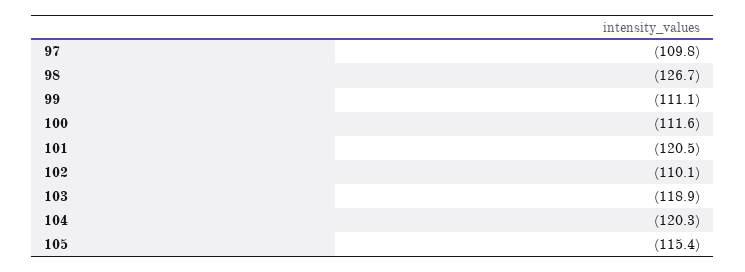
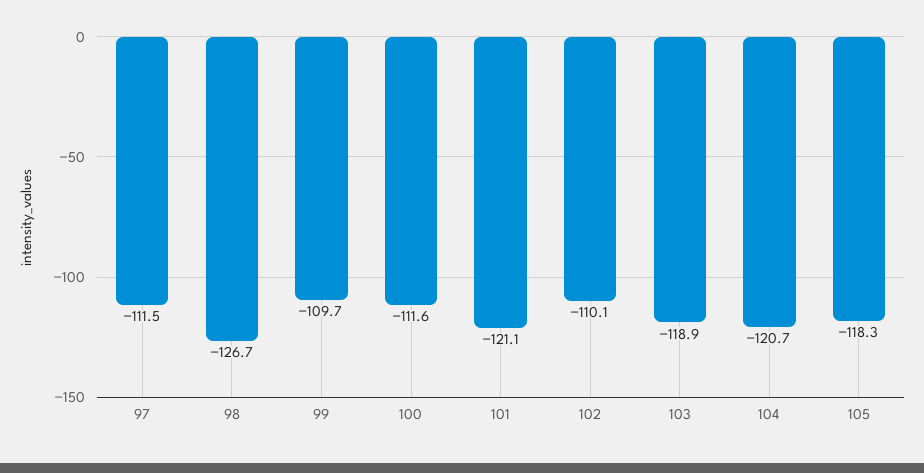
97: -109.8 -> -111.5
99: -111.1 -> -109.7
101: -120.5 -> -121.1
104: -120.3 -> -120.7
105: -115.4 -> -118.3

